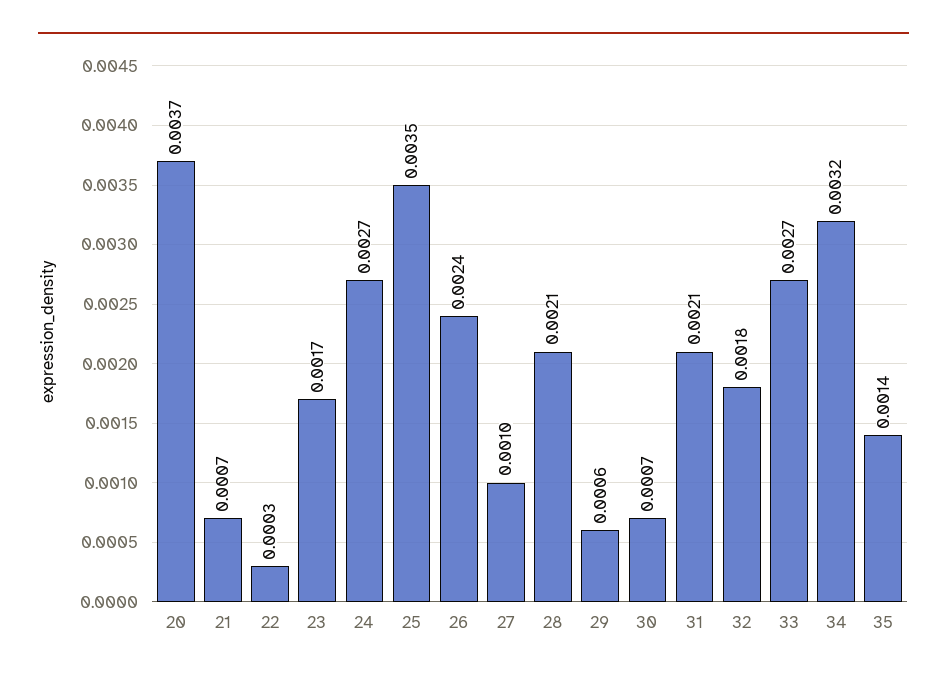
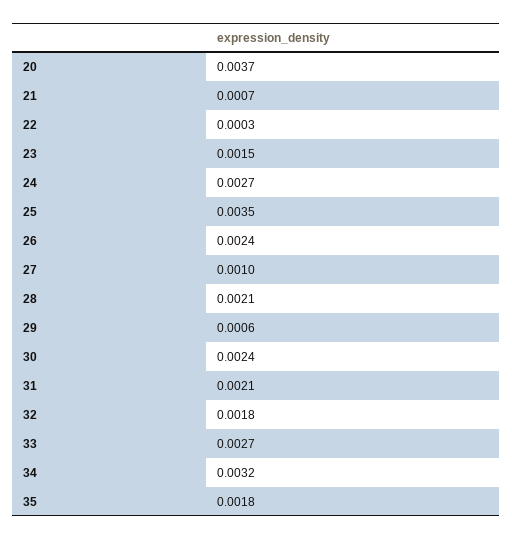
23: 0.0017 -> 0.0015
30: 0.0007 -> 0.0024
35: 0.0014 -> 0.0018

